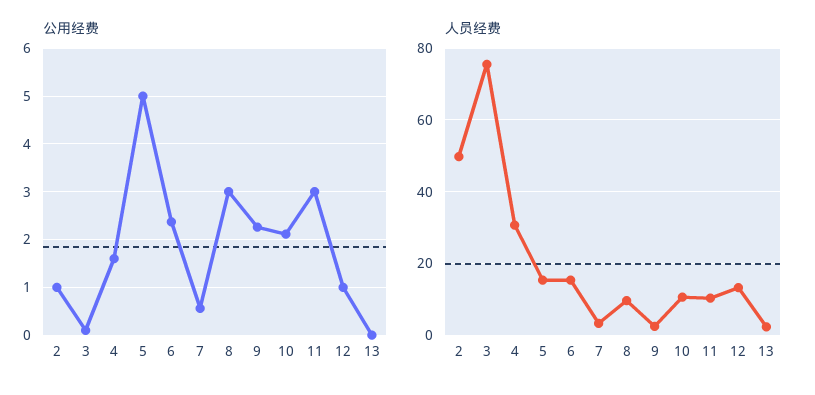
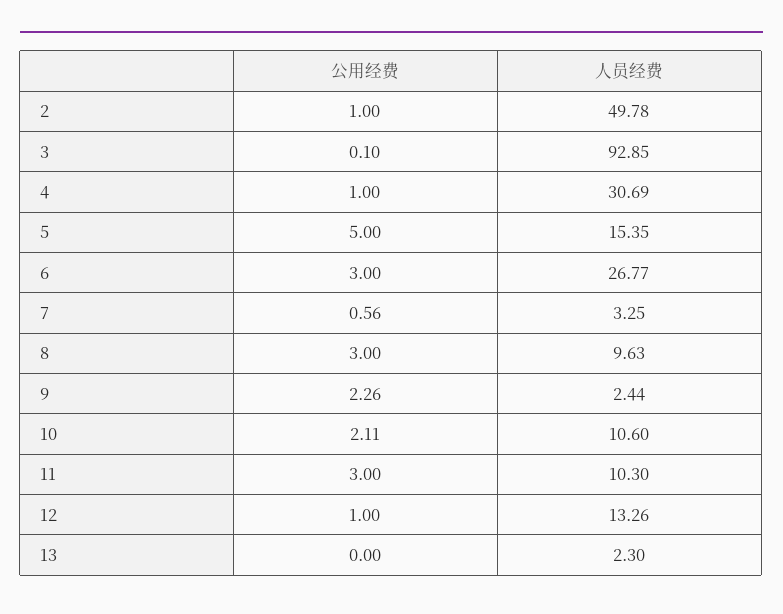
公用经费, 4: 1.6 -> 1
公用经费, 6: 2.4 -> 3
人员经费, 3: 76 -> 92.85
人员经费, 6: 16 -> 26.77

